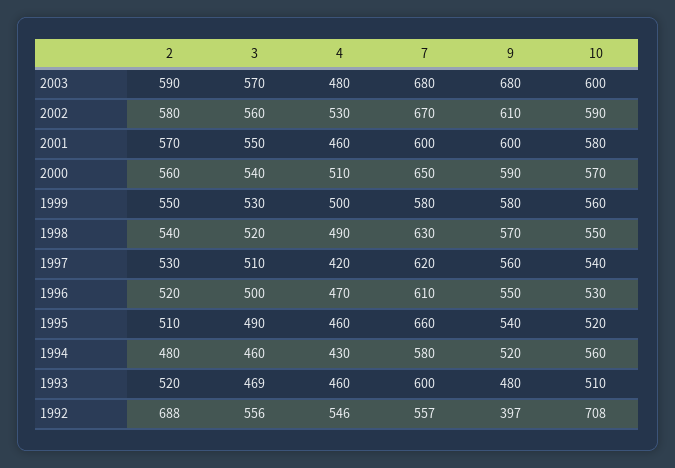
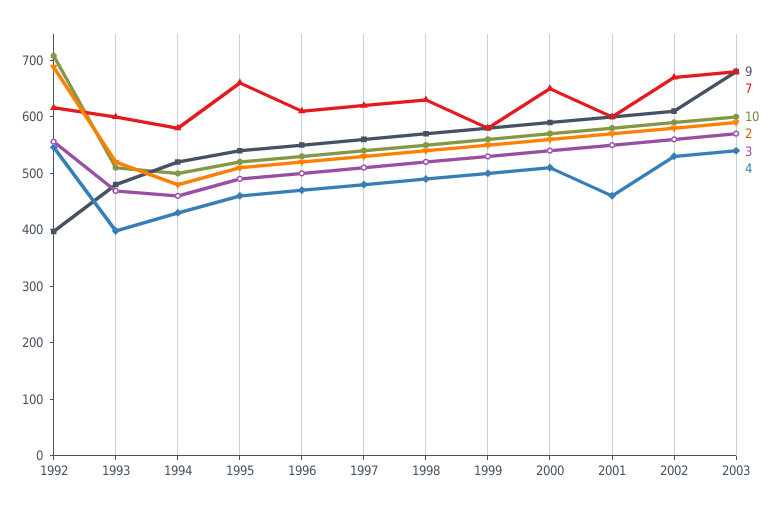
4, 2003: 480 -> 540
4, 1997: 420 -> 480
10, 1994: 560 -> 500
4, 1993: 460 -> 400
7, 1992: 557 -> 620

